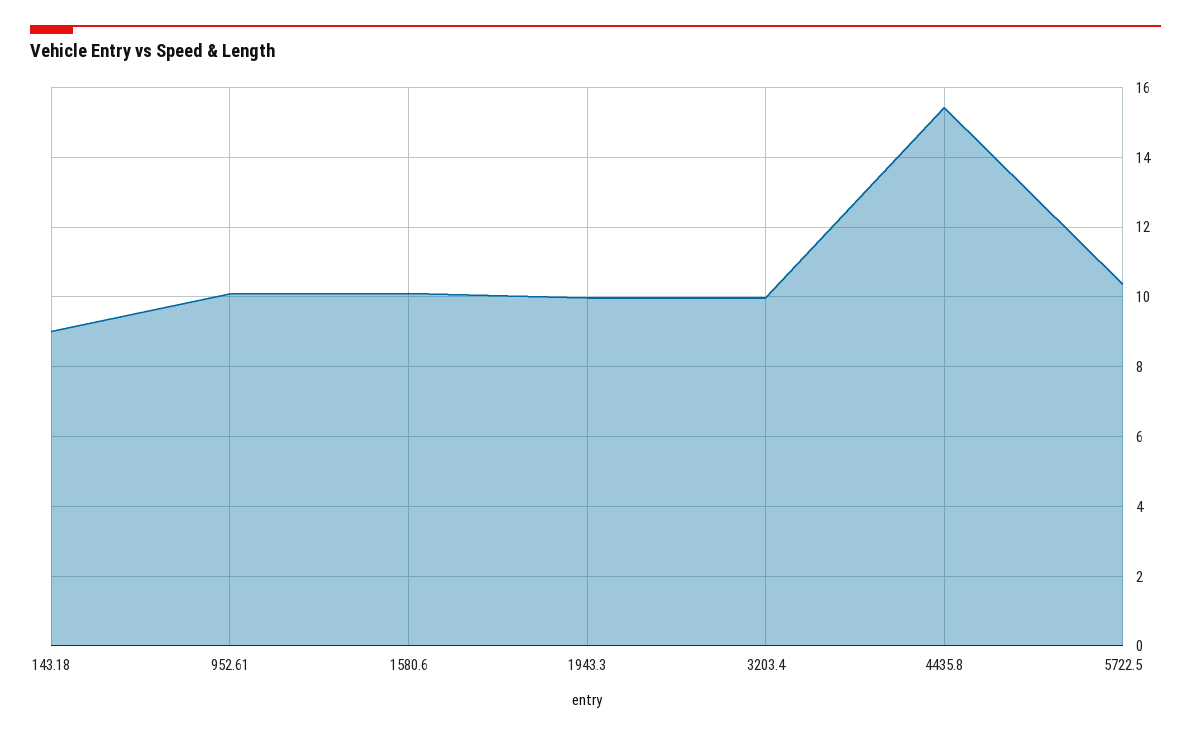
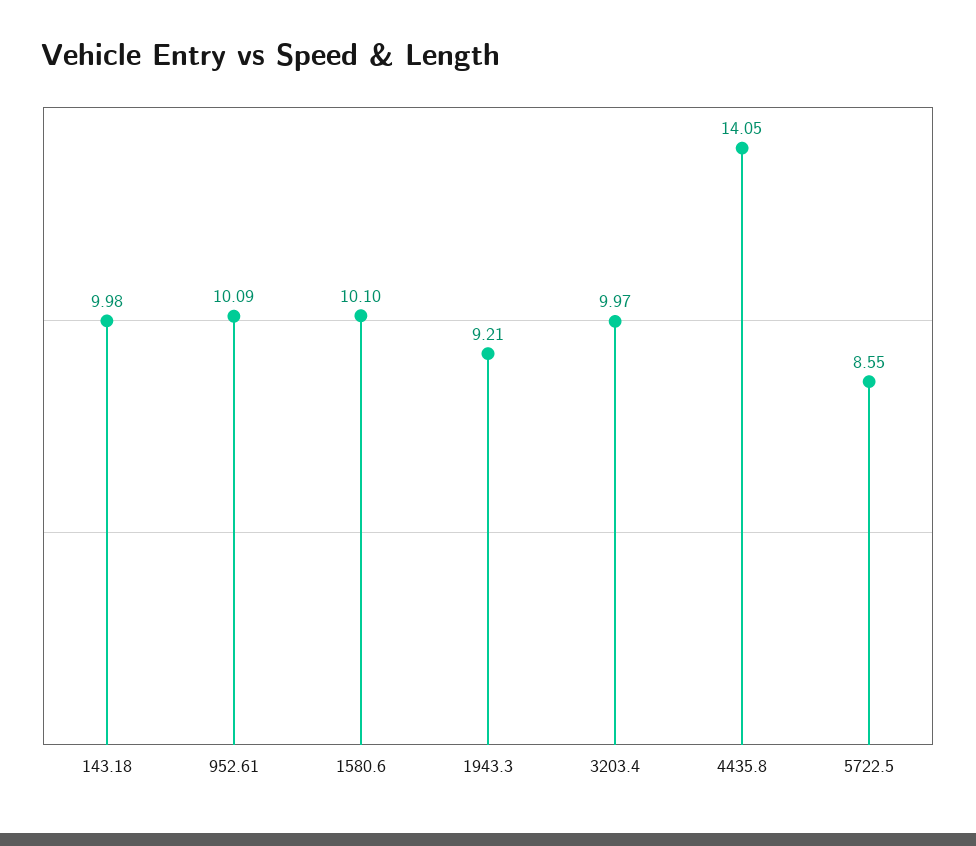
143.18: 9 -> 9.98
1943.3: 10 -> 9.21
4435.8: 15.4 -> 14.05
5722.5: 10.4 -> 8.55

